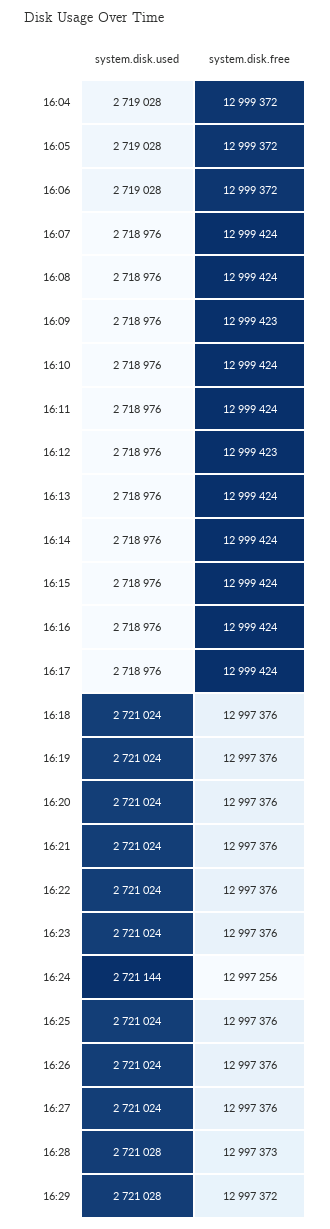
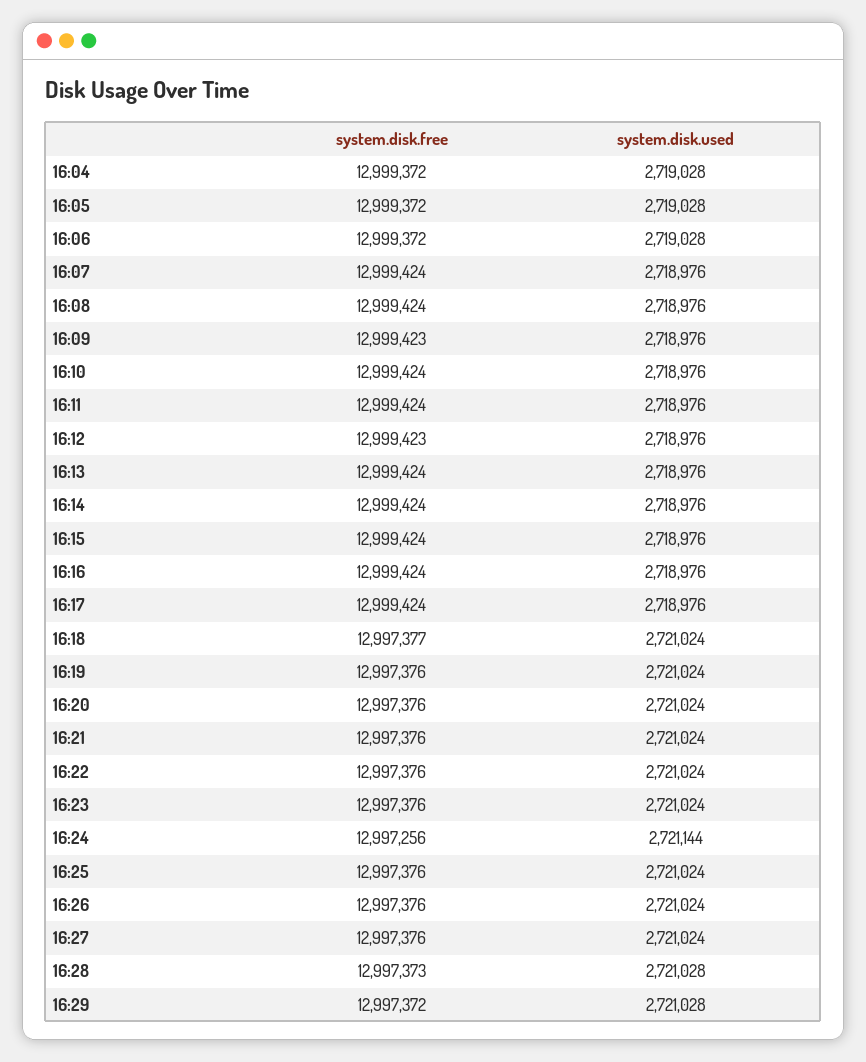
system.disk.free, 16:18: 12997376 -> 12997377

